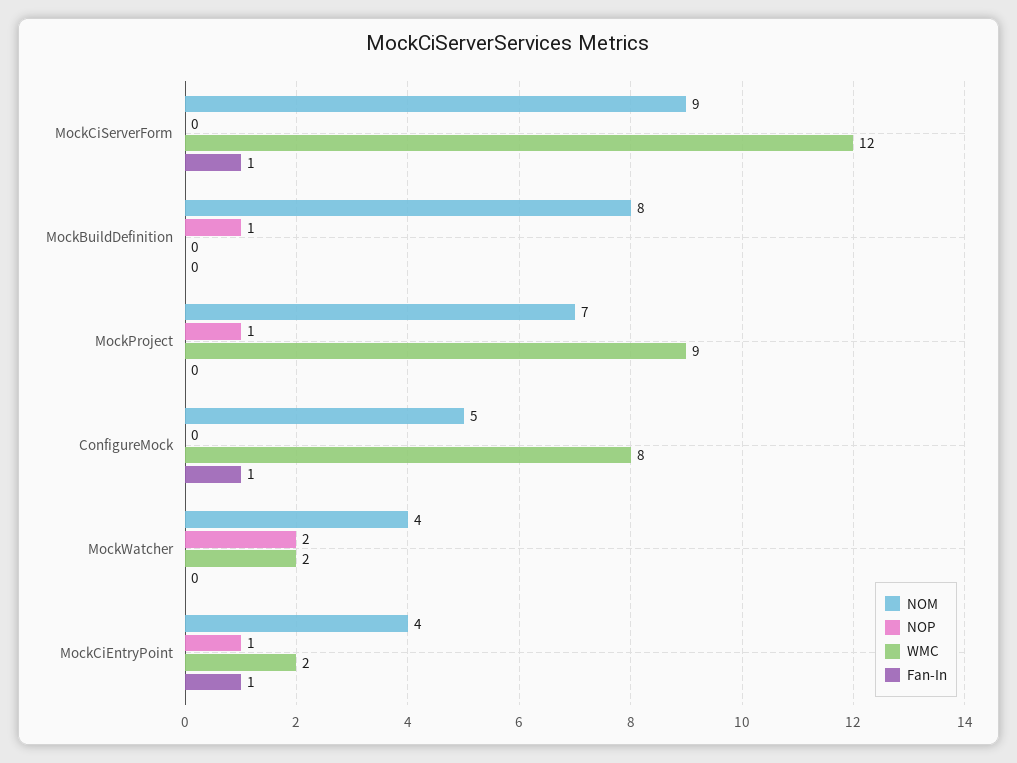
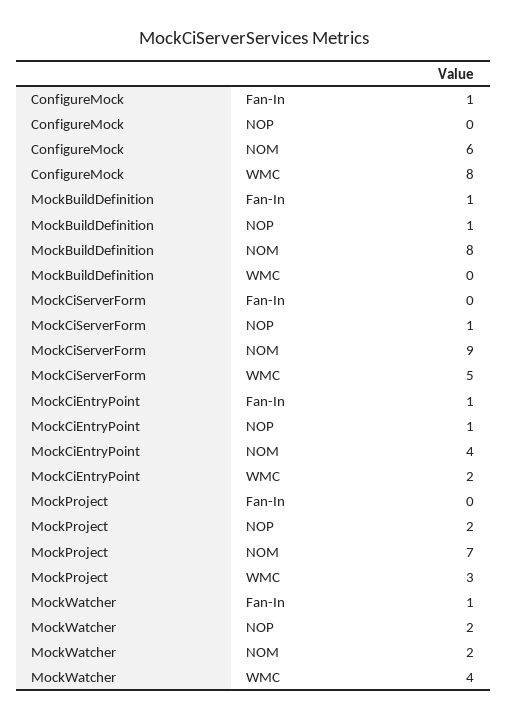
NOP, MockCiServerForm: 0 -> 1
WMC, MockCiServerForm: 12 -> 5
Fan-In, MockCiServerForm: 1 -> 0
Fan-In, MockBuildDefinition: 0 -> 1
NOP, MockProject: 1 -> 2
WMC, MockProject: 9 -> 3
NOM, ConfigureMock: 5 -> 6
NOM, MockWatcher: 4 -> 2
WMC, MockWatcher: 2 -> 4
Fan-In, MockWatcher: 0 -> 1

